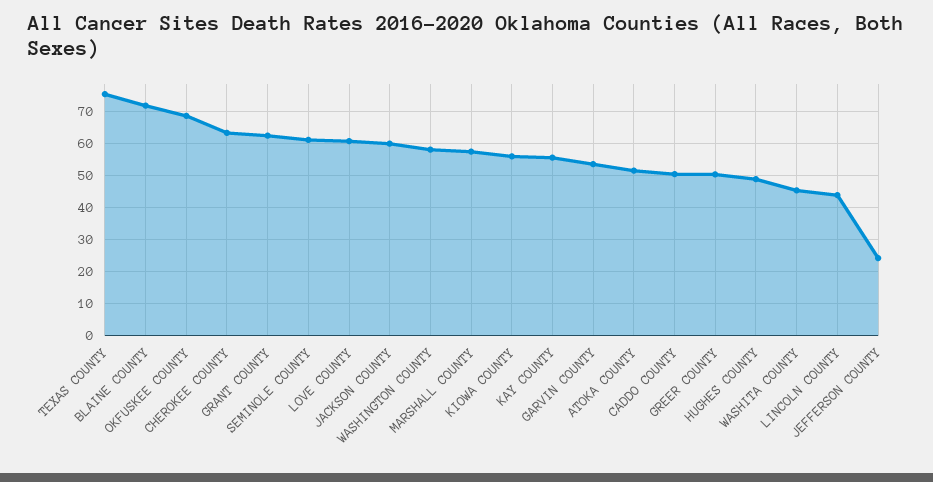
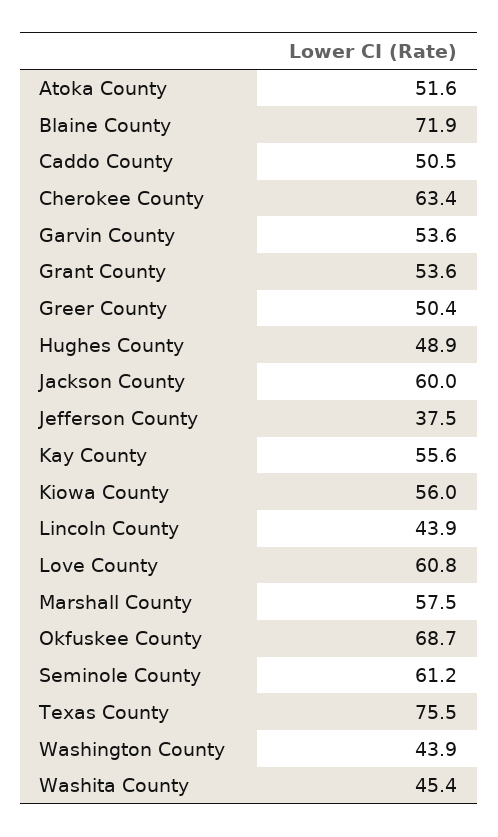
GRANT COUNTY: 62 -> 53.6
WASHINGTON COUNTY: 58 -> 43.9
JEFFERSON COUNTY: 24 -> 37.5

